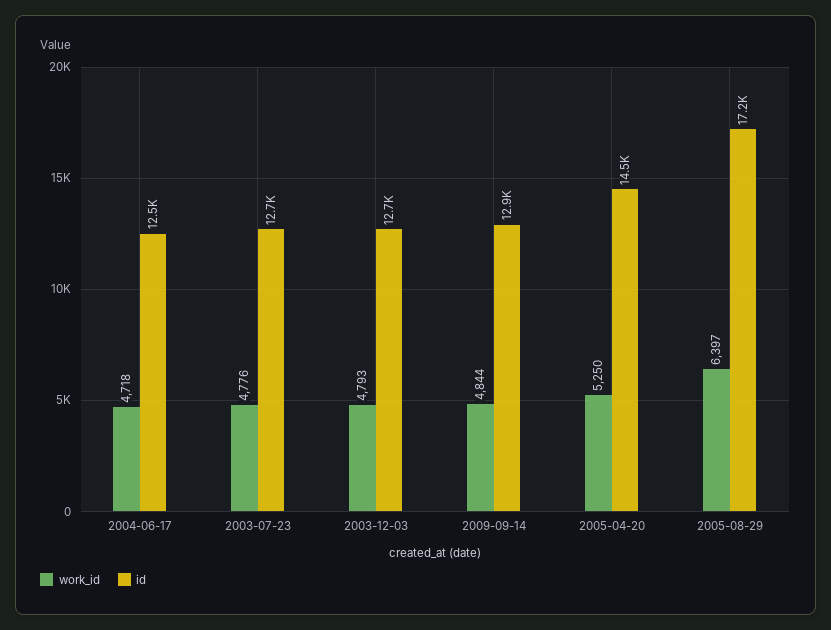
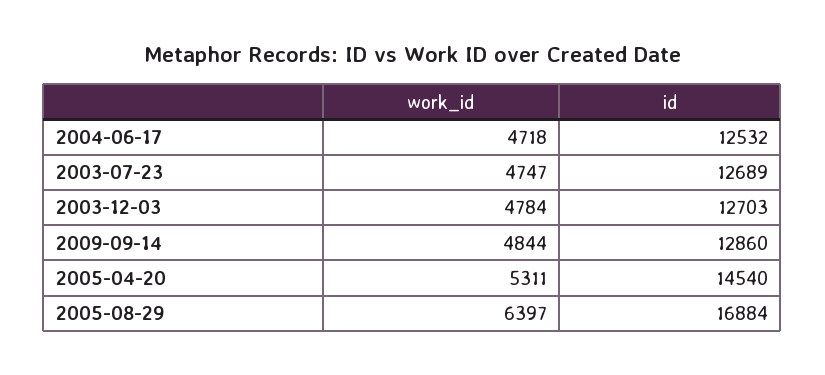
work_id, 2003-07-23: 4776 -> 4747
work_id, 2003-12-03: 4793 -> 4784
work_id, 2005-04-20: 5250 -> 5311
id, 2005-08-29: 17200 -> 16884

